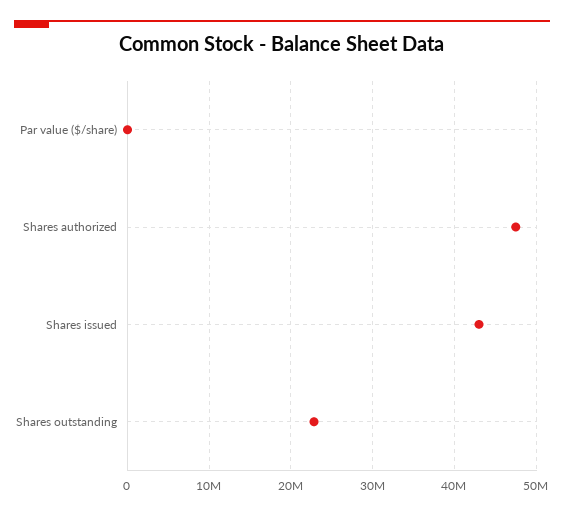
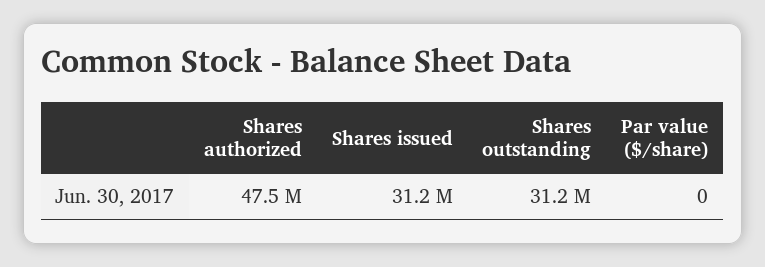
Shares issued: 43000000 -> 31200000
Shares outstanding: 23000000 -> 31200000

